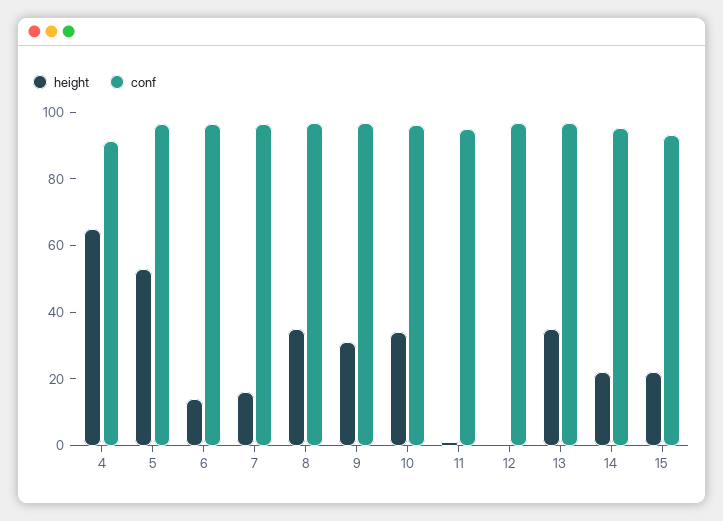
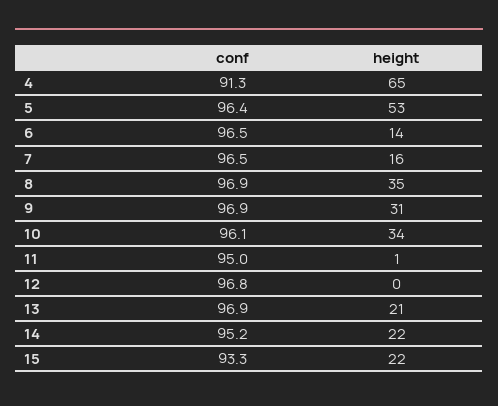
height, 13: 35 -> 21

